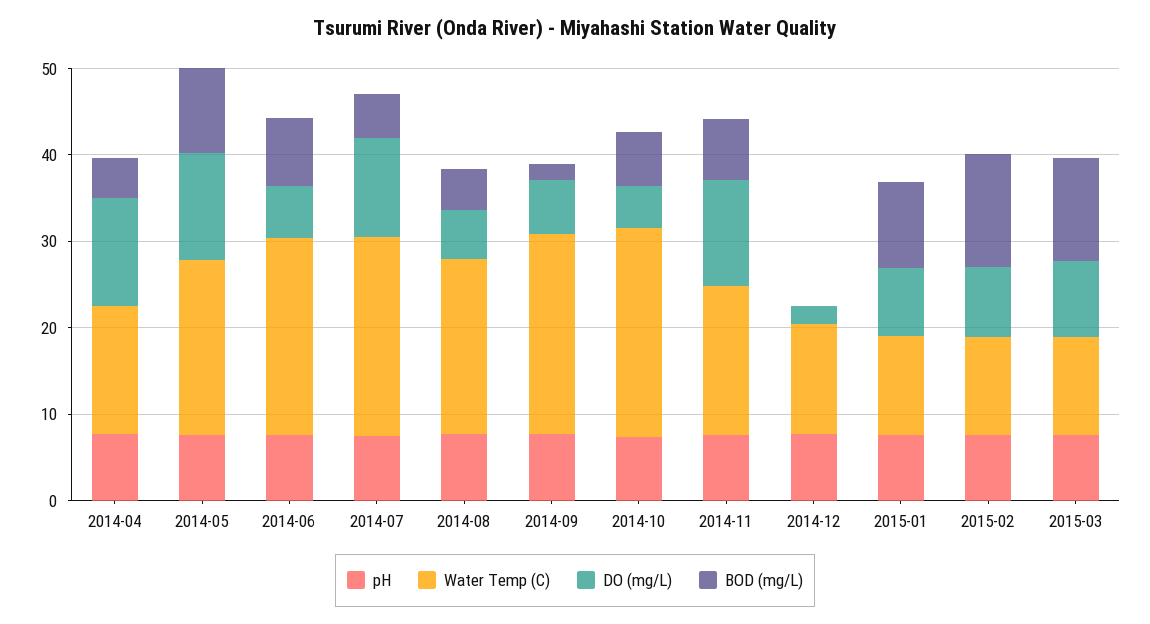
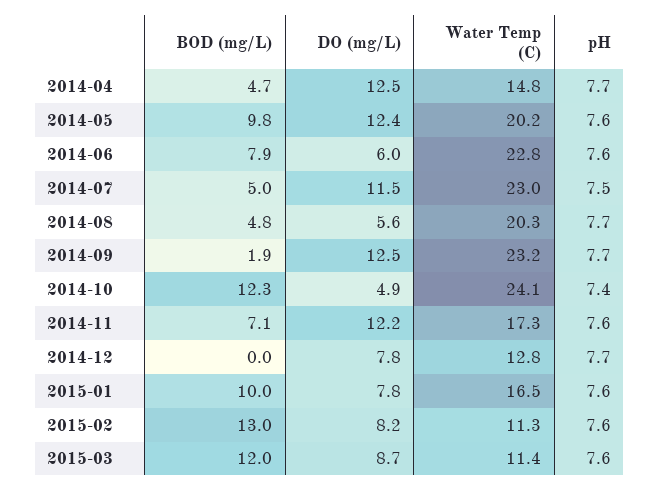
DO (mg/L), 2014-09: 6 -> 12.5
BOD (mg/L), 2014-10: 6 -> 12.3
DO (mg/L), 2014-12: 2 -> 7.8
Water Temp (C), 2015-01: 12 -> 16.5

